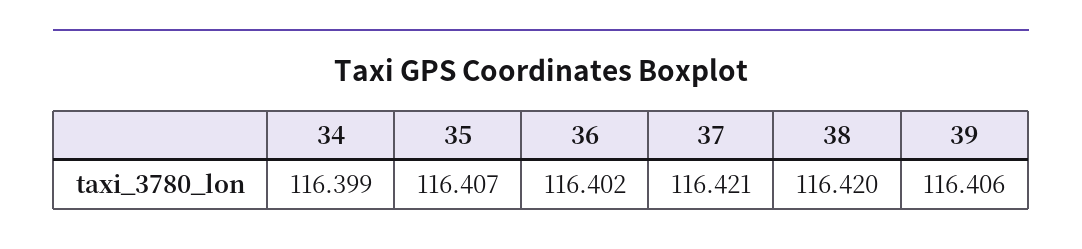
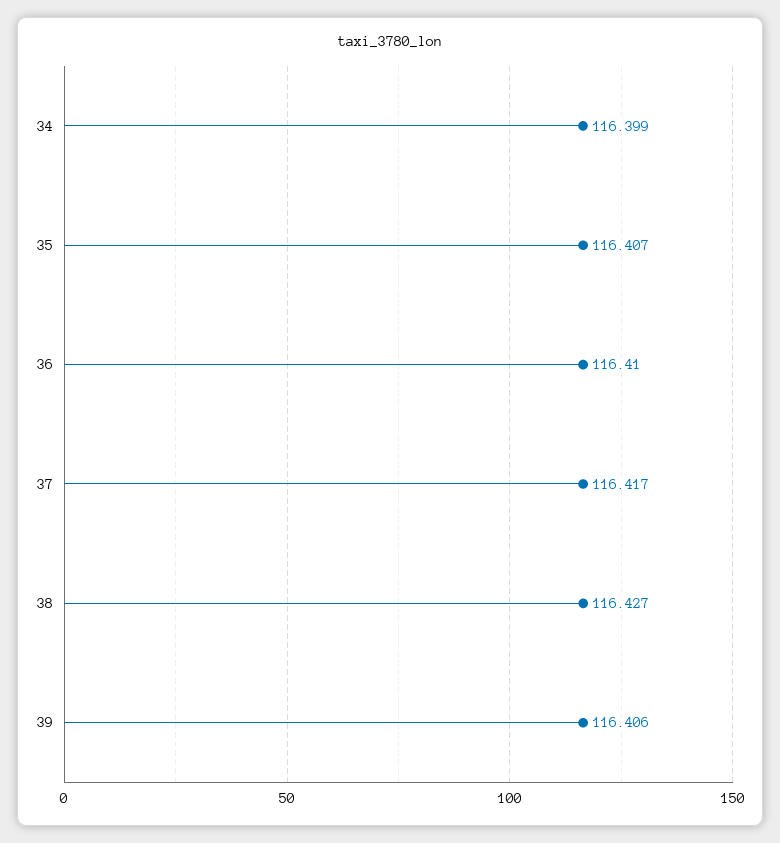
36: 116.402 -> 116.41
37: 116.421 -> 116.417
38: 116.42 -> 116.427

